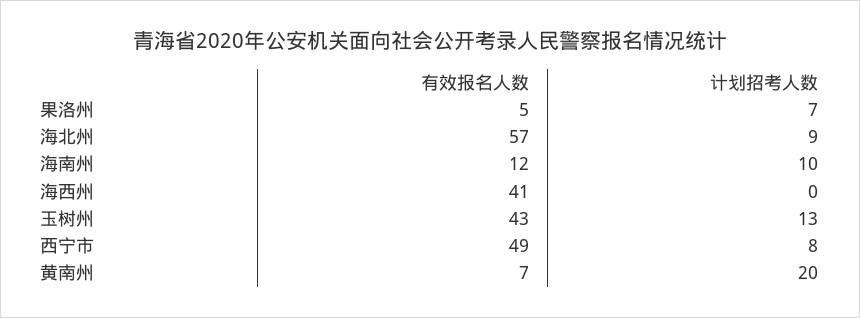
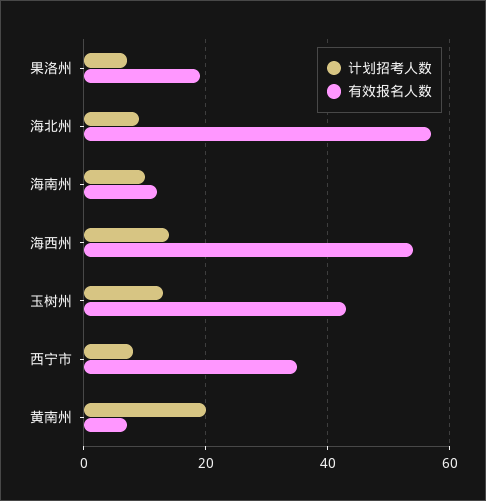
有效报名人数, 果洛州: 5 -> 20
有效报名人数, 海西州: 41 -> 55
计划招考人数, 海西州: 0 -> 15
有效报名人数, 西宁市: 49 -> 35

